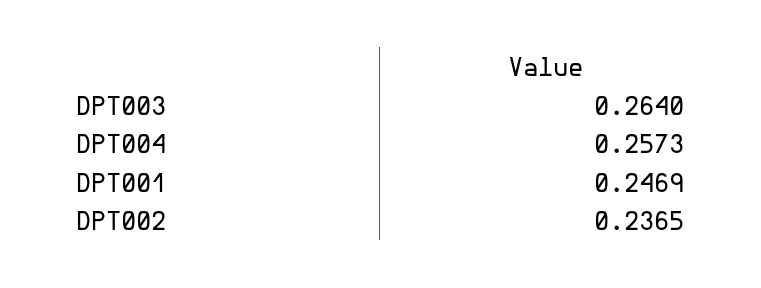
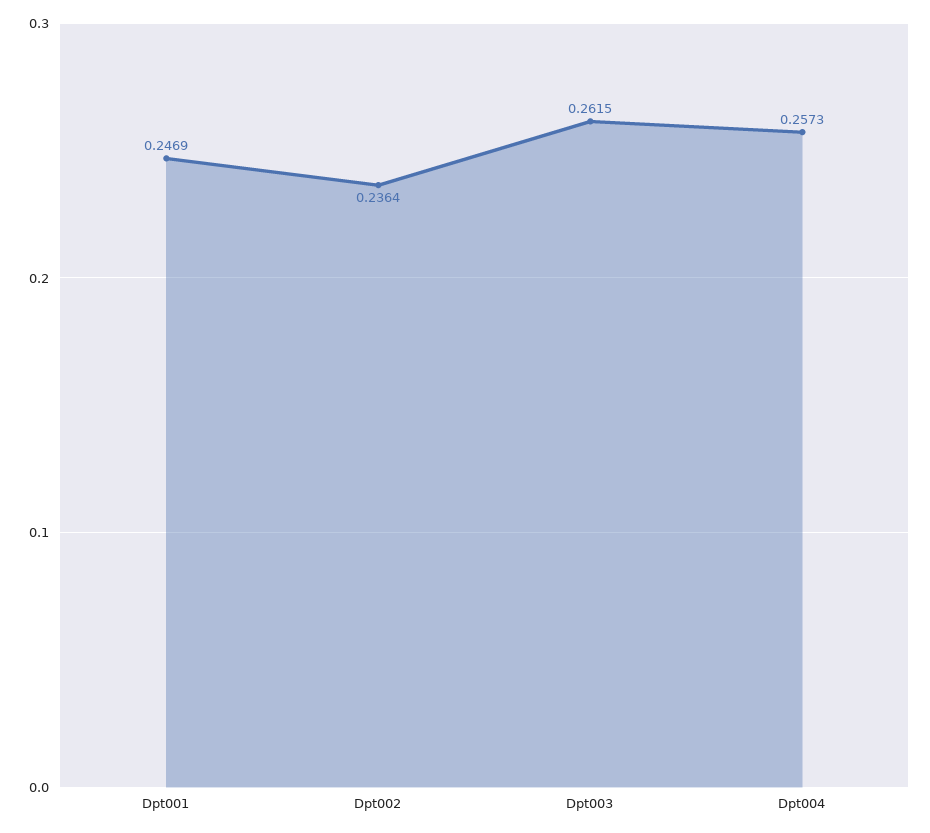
DPT003: 0.264 -> 0.2615
DPT002: 0.2365 -> 0.2364

